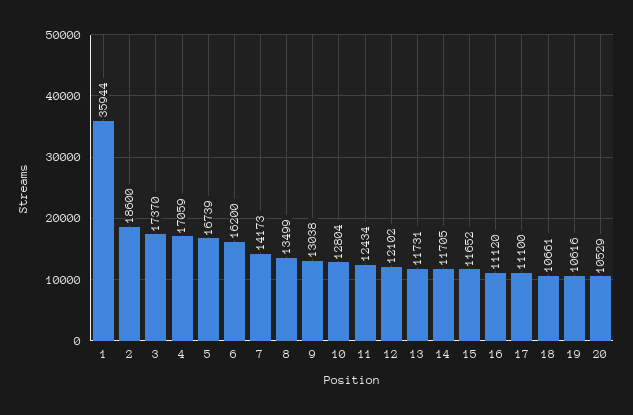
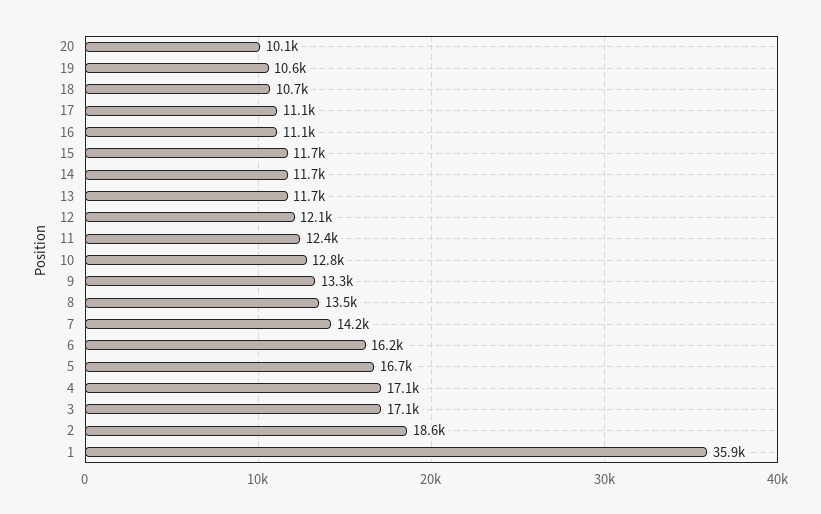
3: 17370 -> 17100
9: 13038 -> 13300
20: 10529 -> 10100

